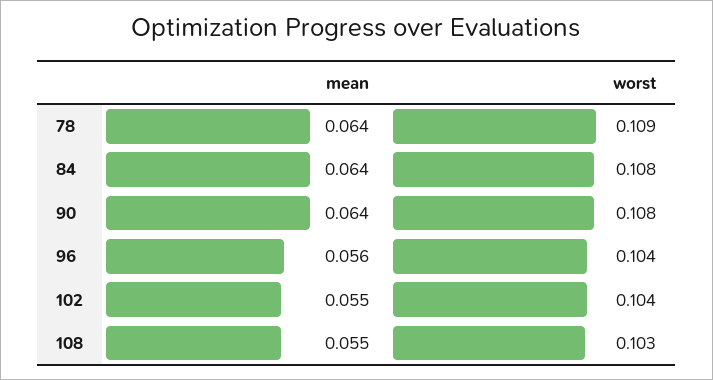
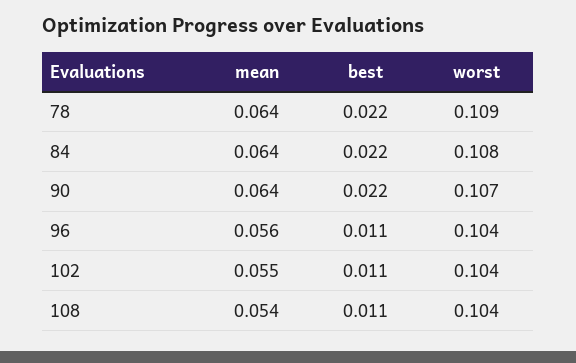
worst, 90: 0.108 -> 0.107
mean, 108: 0.055 -> 0.054
worst, 108: 0.103 -> 0.104
best, 78: none -> 0.022
best, 84: none -> 0.022
best, 90: none -> 0.022
best, 96: none -> 0.011
best, 102: none -> 0.011
best, 108: none -> 0.011

